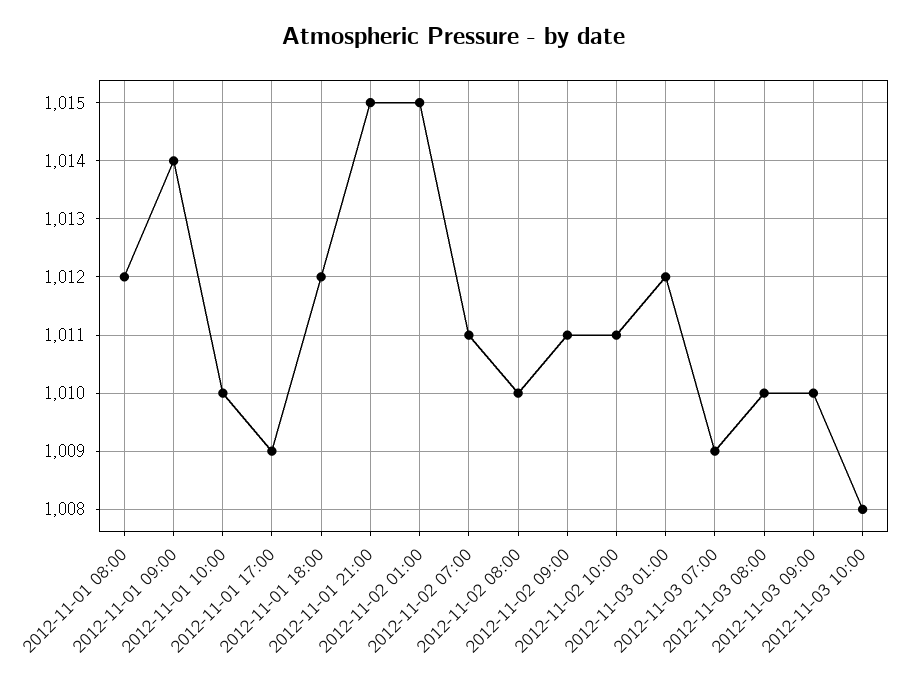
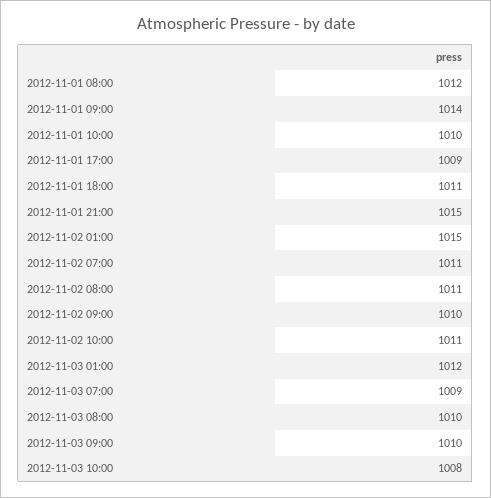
2012-11-01 18:00: 1012 -> 1011
2012-11-02 08:00: 1010 -> 1011
2012-11-02 09:00: 1011 -> 1010

